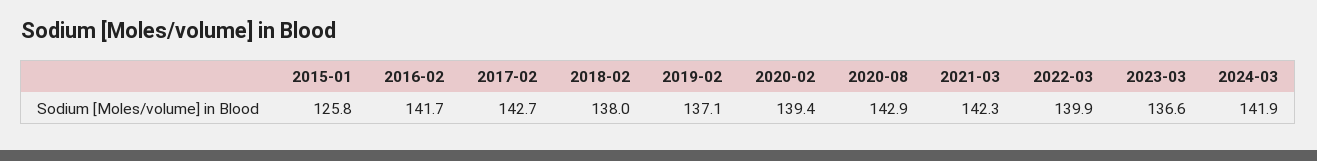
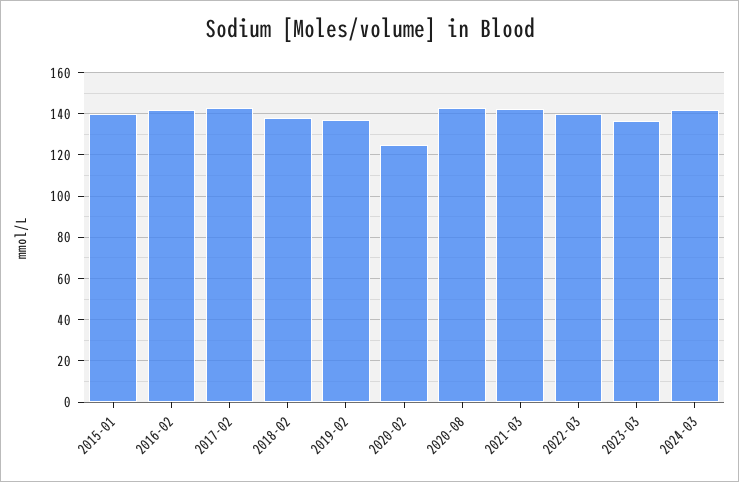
2015-01: 125.8 -> 140
2020-02: 139.4 -> 125

